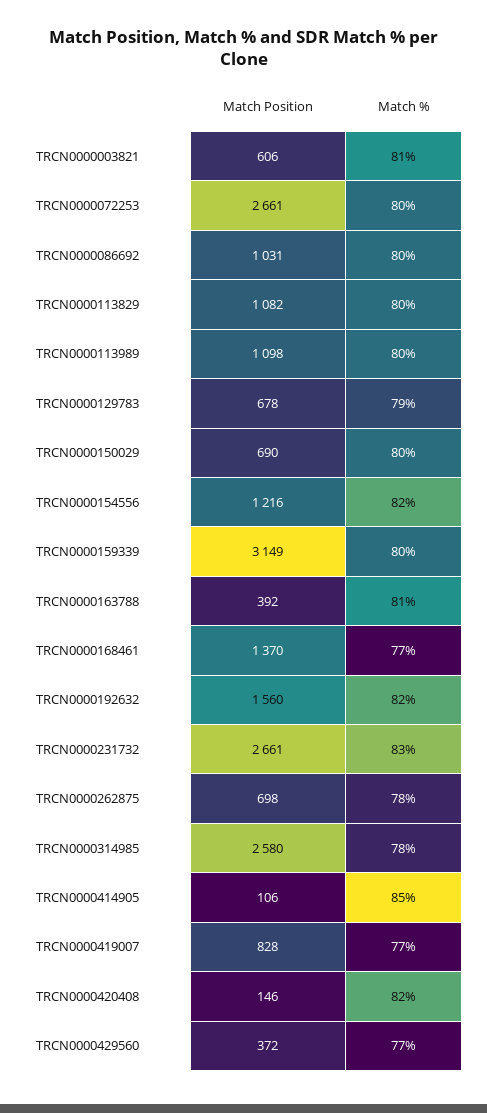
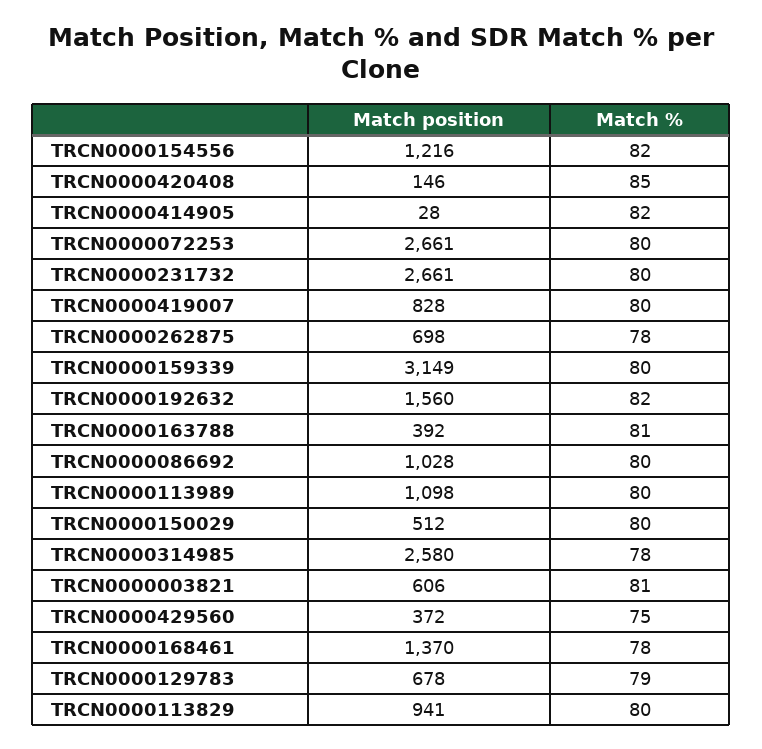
Match Position, TRCN0000086692: 1031 -> 1028
Match Position, TRCN0000113829: 1082 -> 941
Match Position, TRCN0000150029: 690 -> 512
Match %, TRCN0000168461: 77 -> 78
Match %, TRCN0000231732: 83 -> 80
Match Position, TRCN0000414905: 106 -> 28
Match %, TRCN0000414905: 85 -> 82
Match %, TRCN0000419007: 77 -> 80
Match %, TRCN0000420408: 82 -> 85
Match %, TRCN0000429560: 77 -> 75

